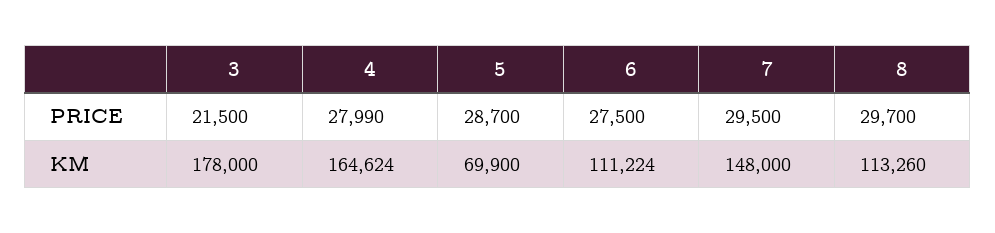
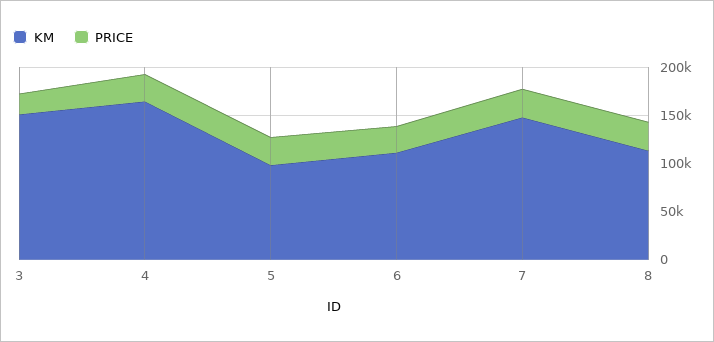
KM, 3: 178000 -> 150000
KM, 5: 69900 -> 100000

